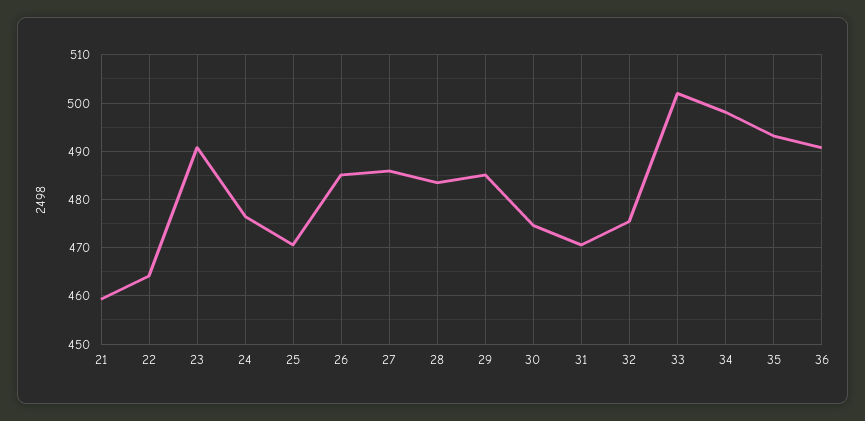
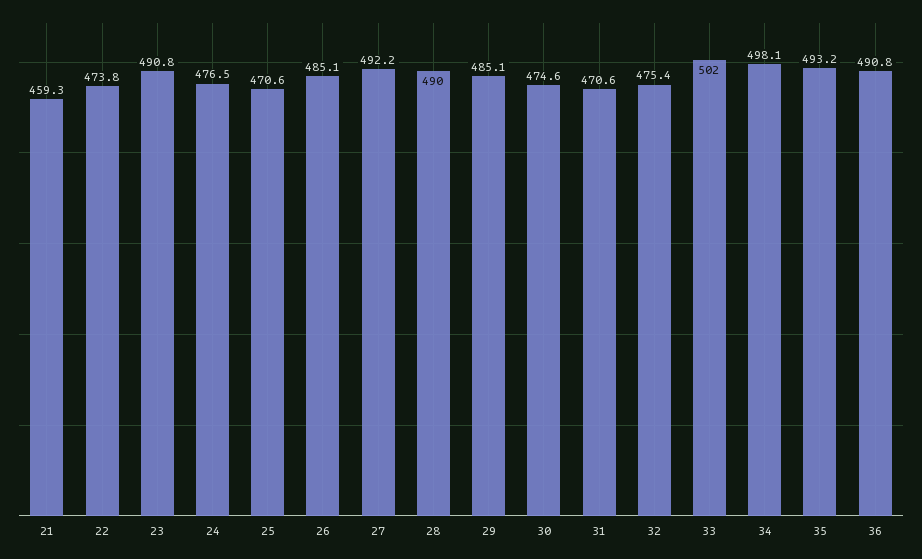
22: 464 -> 473.8
27: 486 -> 492.2
28: 484 -> 490

